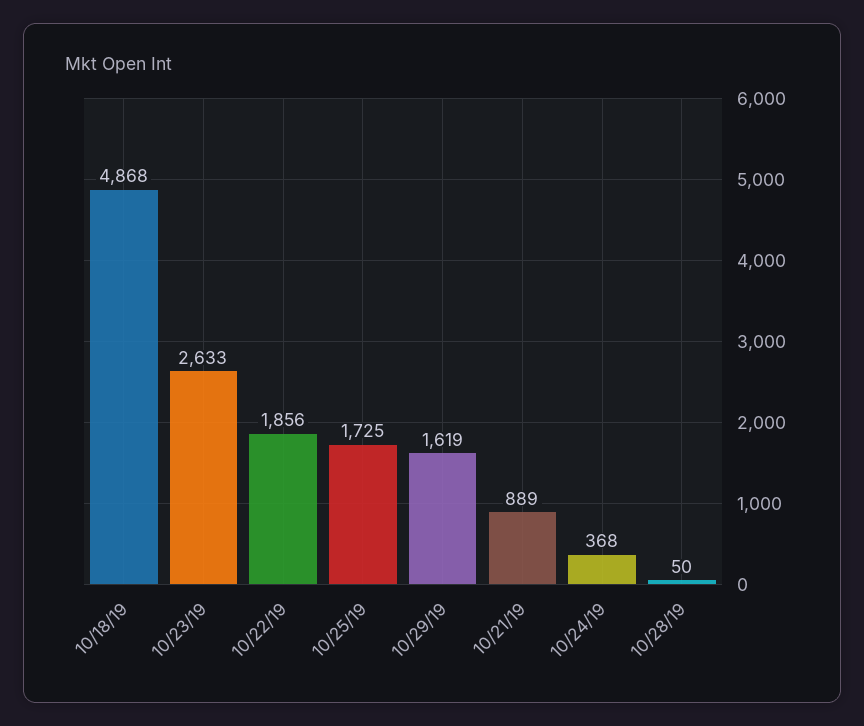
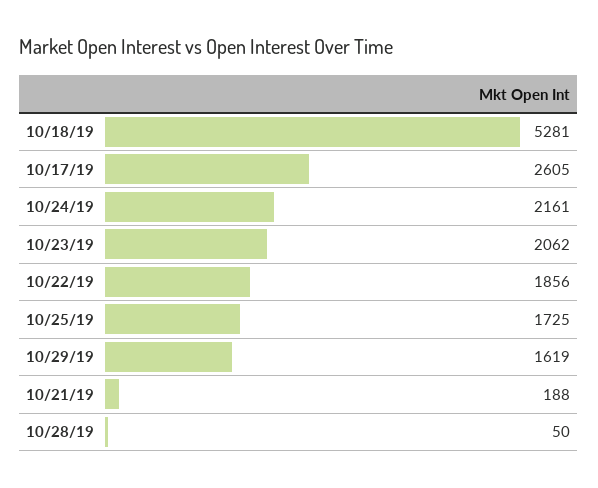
10/18/19: 4868 -> 5281
10/23/19: 2633 -> 2062
10/21/19: 889 -> 188
10/24/19: 368 -> 2161
10/17/19: none -> 2605

